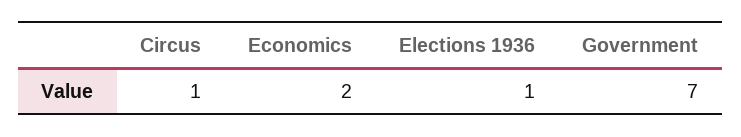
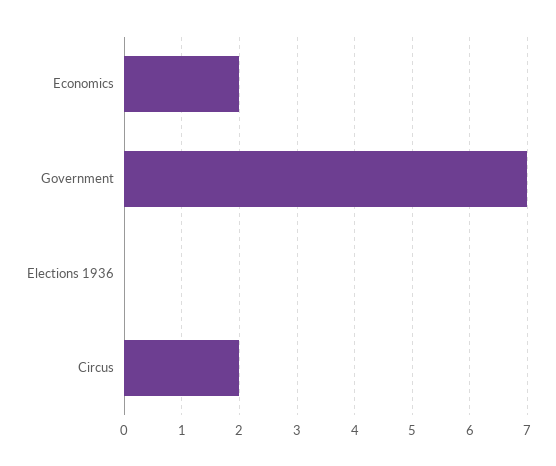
Circus: 1 -> 2
Elections 1936: 1 -> 0

